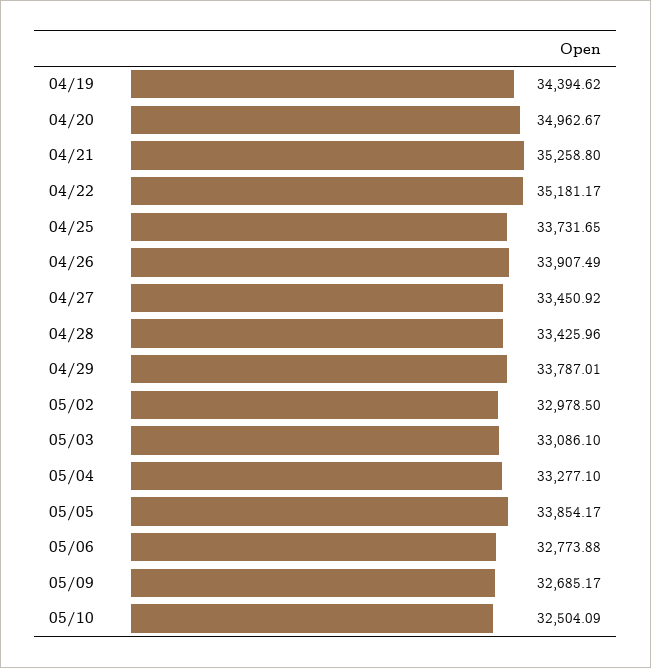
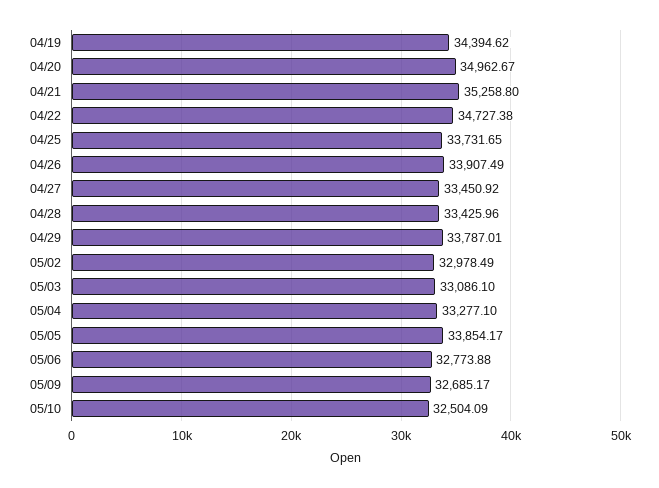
04/22: 35181.17 -> 34727.38
05/02: 32978.5 -> 32978.49

